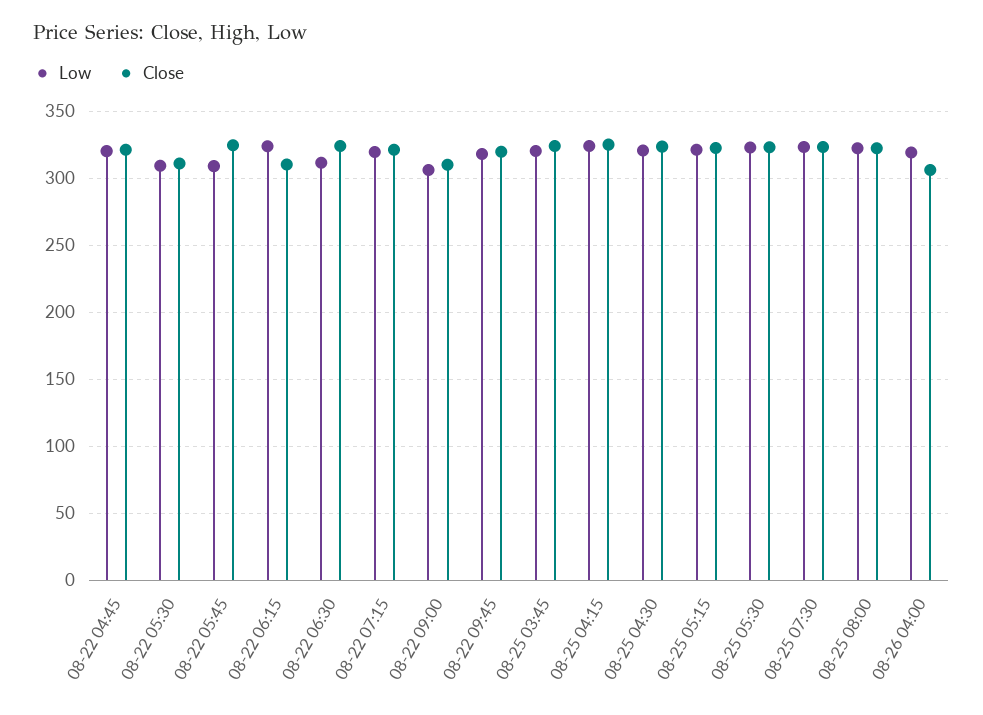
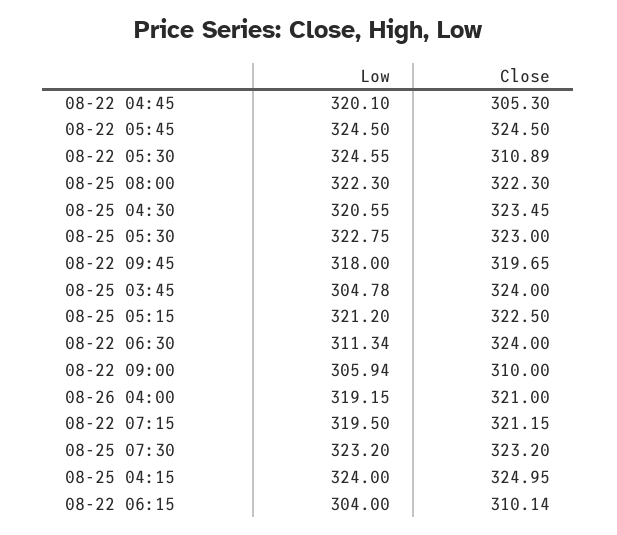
Close, 08-22 04:45: 320 -> 305.3
Low, 08-22 05:30: 310 -> 324.55
Low, 08-22 05:45: 310 -> 324.5
Low, 08-22 06:15: 325 -> 304
Low, 08-25 03:45: 320 -> 304.78
Close, 08-26 04:00: 305 -> 321

